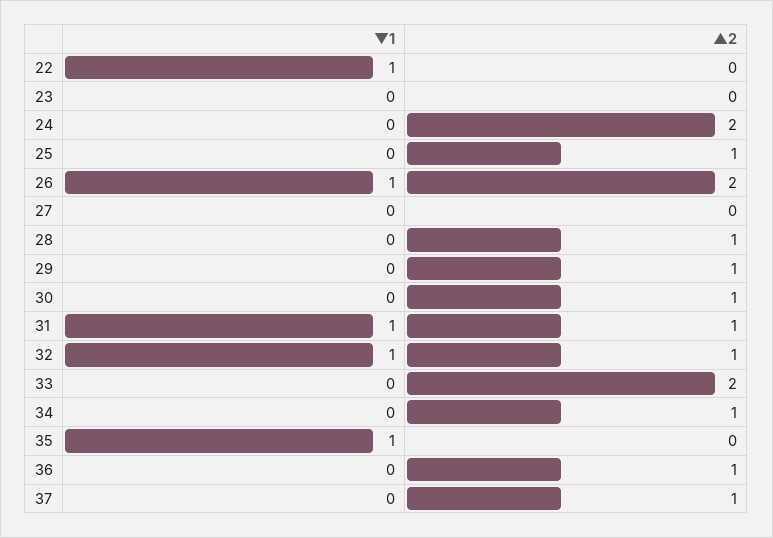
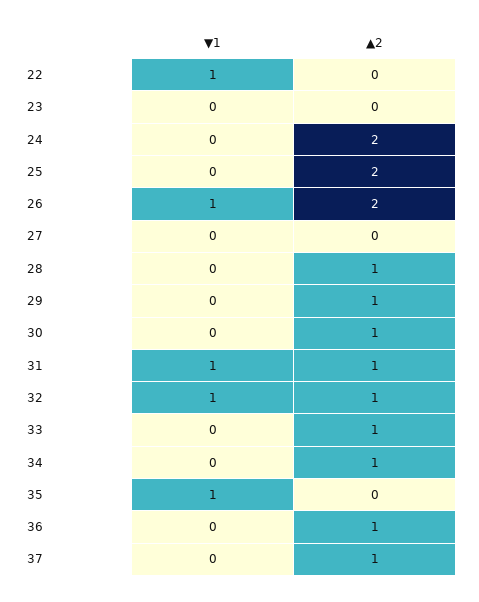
▲2, 25: 1 -> 2
▲2, 33: 2 -> 1

